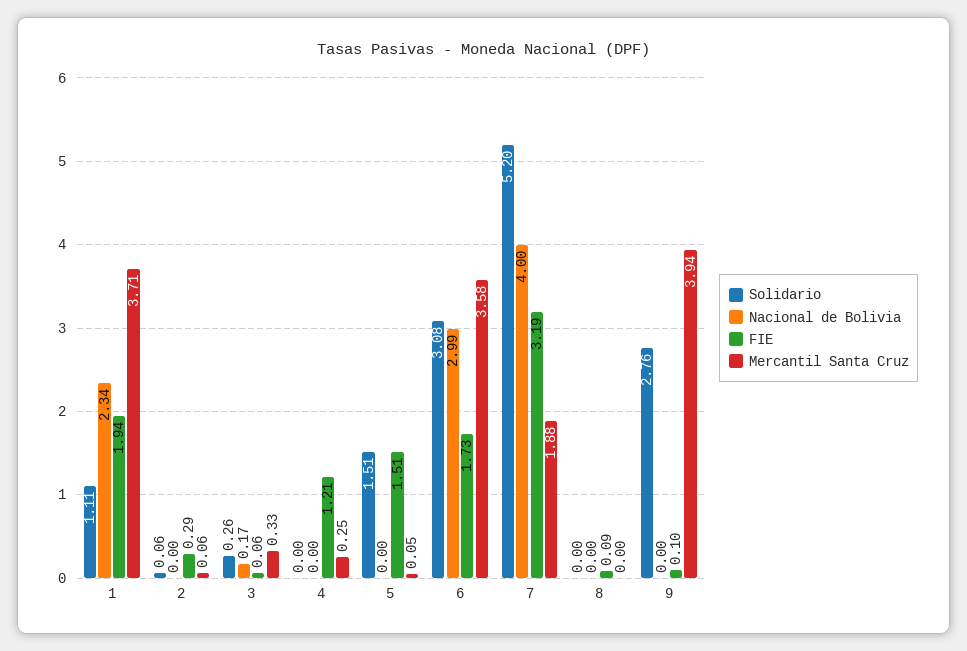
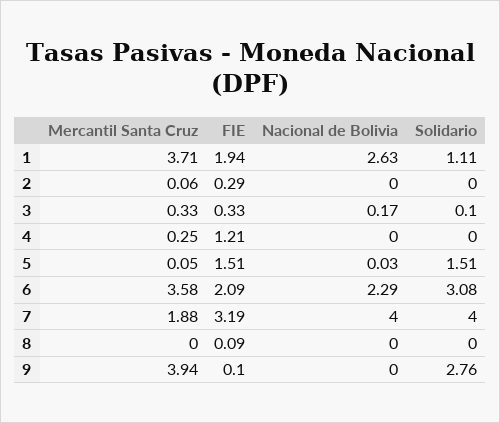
Nacional de Bolivia, 1: 2.34 -> 2.63
Solidario, 2: 0.06 -> 0
Solidario, 3: 0.26 -> 0.1
FIE, 3: 0.06 -> 0.33
Nacional de Bolivia, 5: 0 -> 0.03
Nacional de Bolivia, 6: 2.99 -> 2.29
FIE, 6: 1.73 -> 2.09
Solidario, 7: 5.2 -> 4

